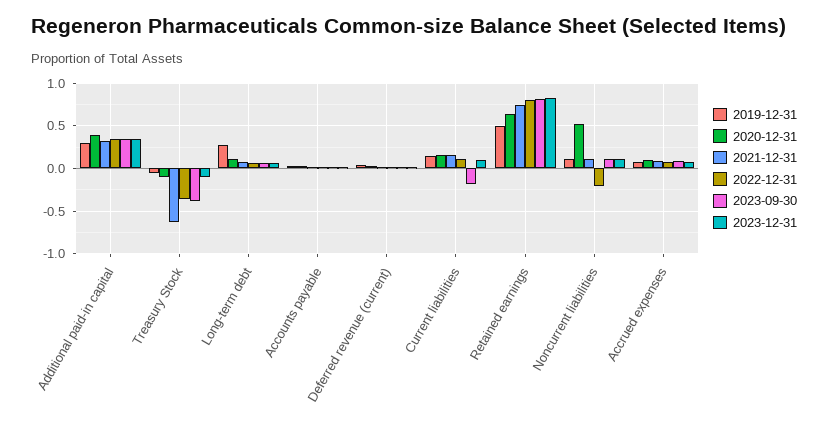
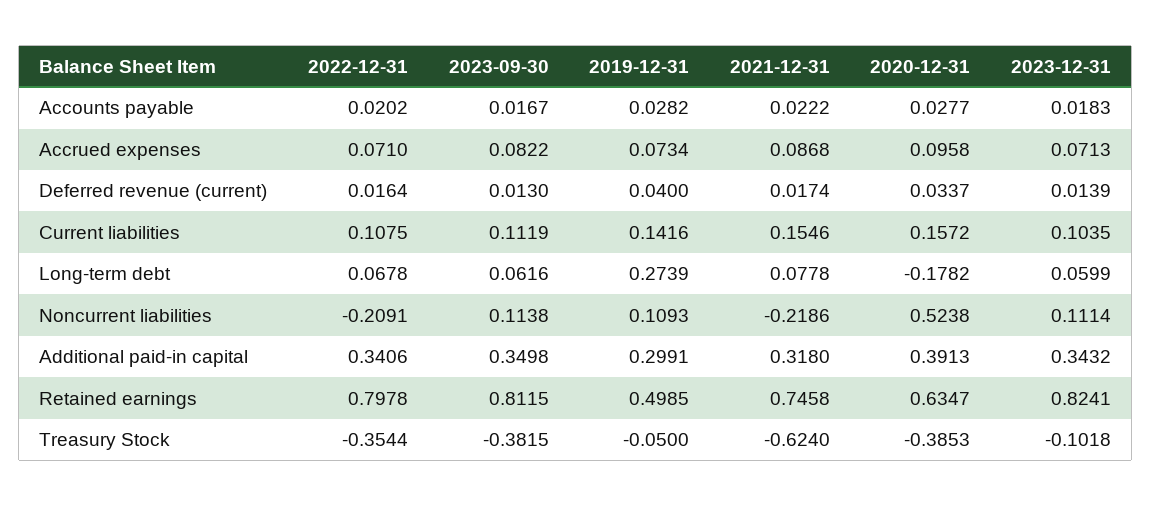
2020-12-31, Treasury Stock: -0.1 -> -0.3853
2020-12-31, Long-term debt: 0.1 -> -0.1782
2023-09-30, Current liabilities: -0.2 -> 0.1119
2021-12-31, Noncurrent liabilities: 0.1 -> -0.2186

